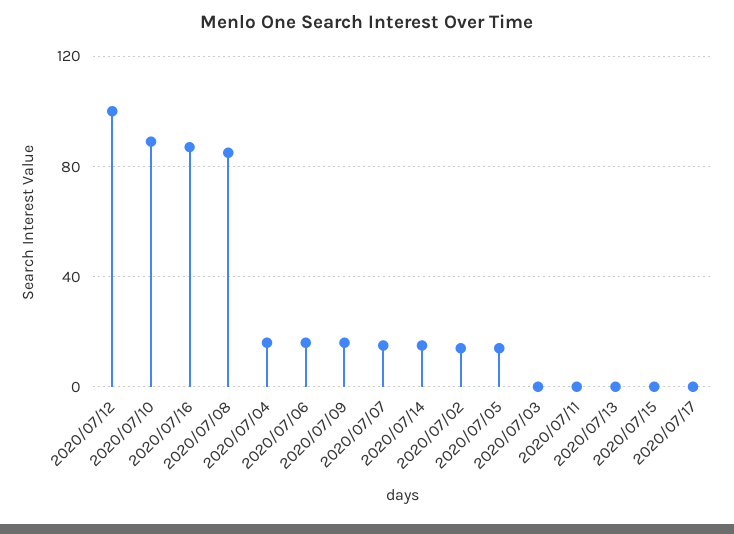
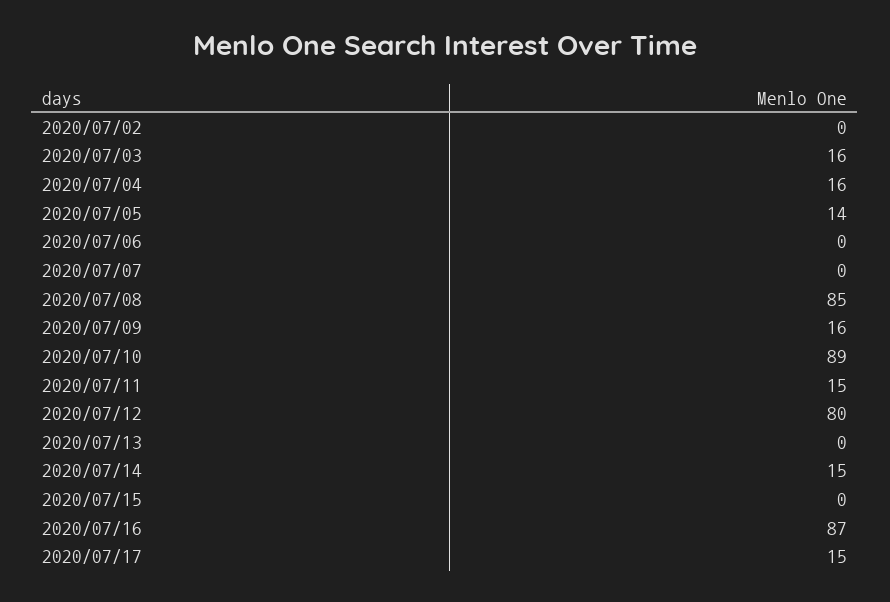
2020/07/12: 100 -> 80
2020/07/06: 15 -> 0
2020/07/07: 15 -> 0
2020/07/02: 15 -> 0
2020/07/03: 0 -> 16
2020/07/11: 0 -> 15
2020/07/17: 0 -> 15

